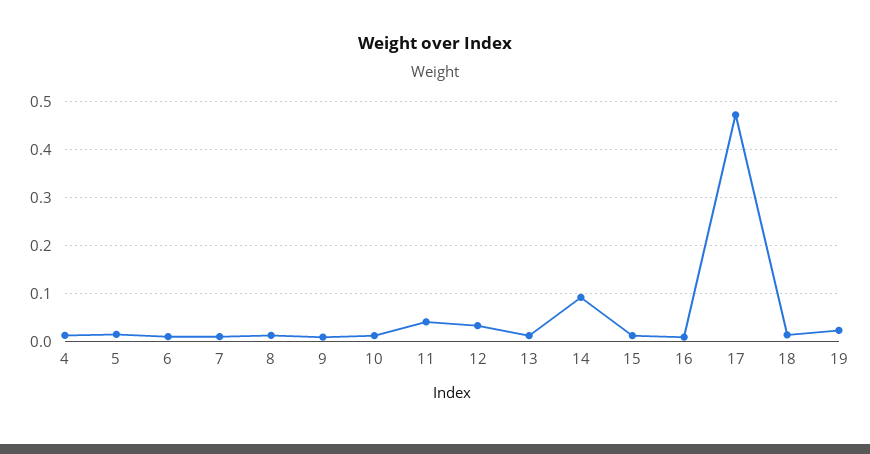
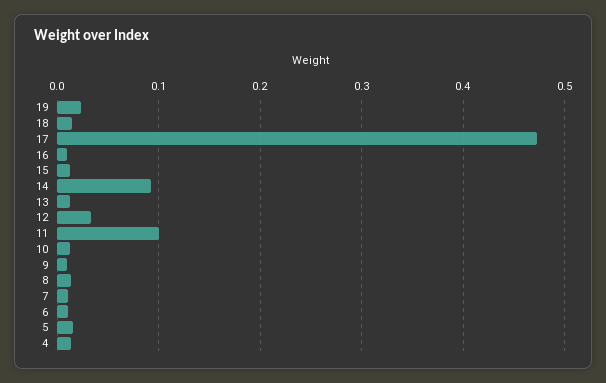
11: 0.04 -> 0.1

